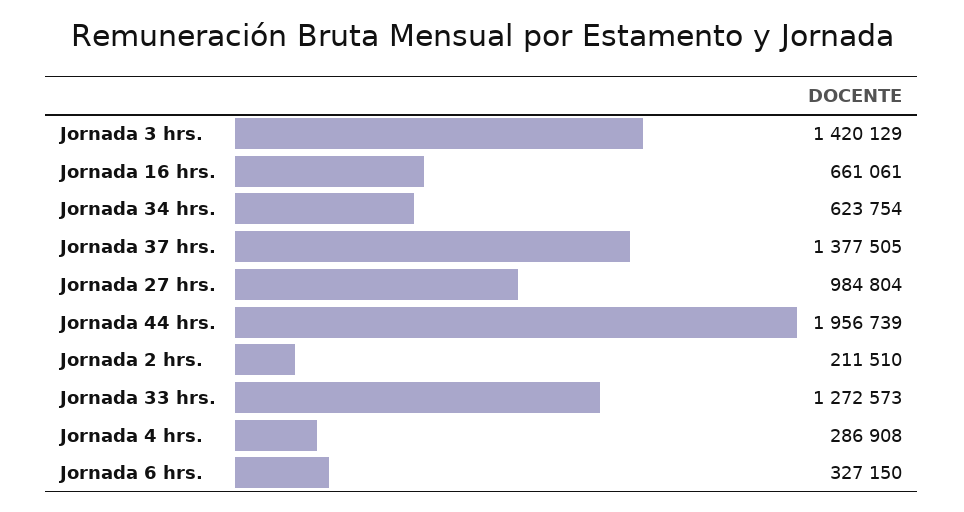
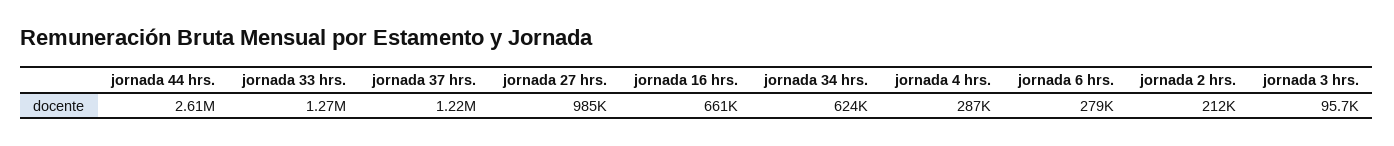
Jornada 3 hrs.: 1420129 -> 95700
Jornada 37 hrs.: 1377505 -> 1220000
Jornada 44 hrs.: 1956739 -> 2610000
Jornada 6 hrs.: 327150 -> 279000

